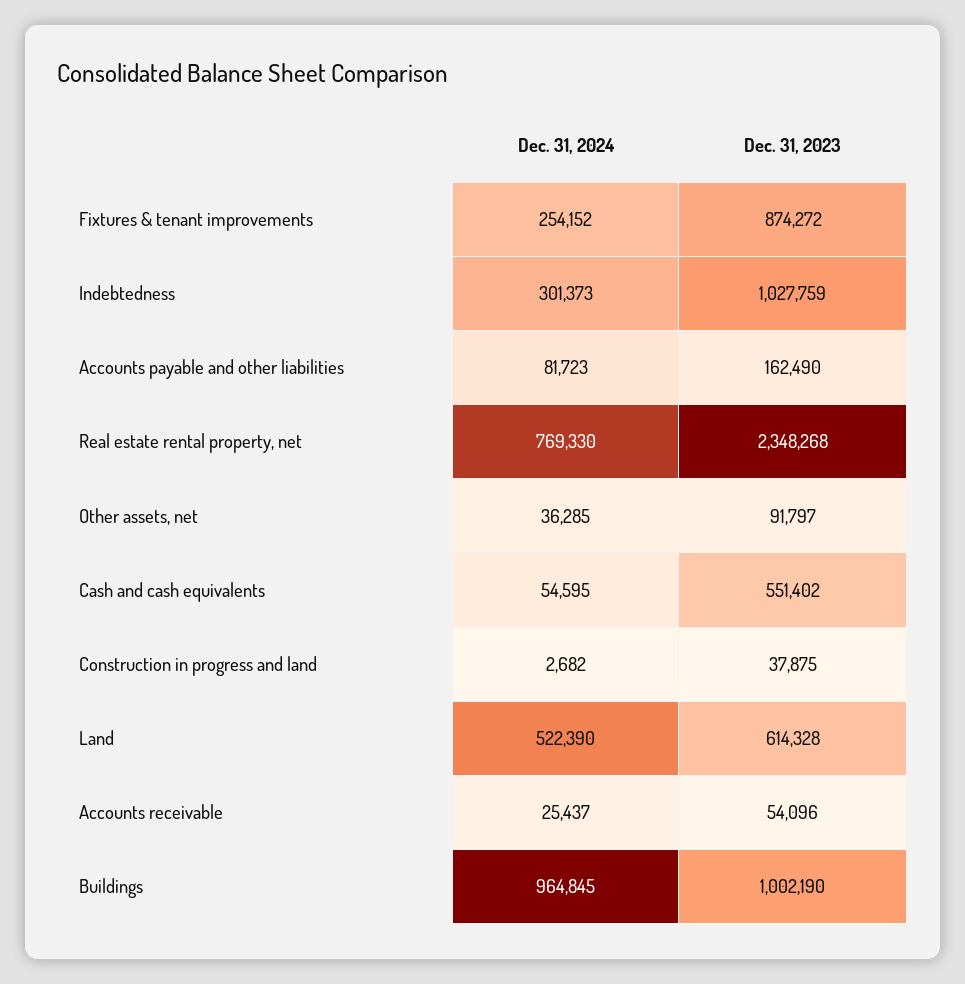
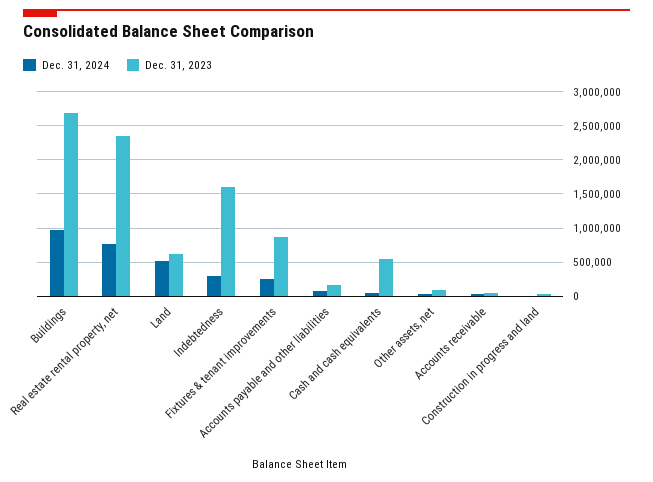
Dec. 31, 2023, Indebtedness: 1027759 -> 1600000
Dec. 31, 2023, Buildings: 1002190 -> 2700000

